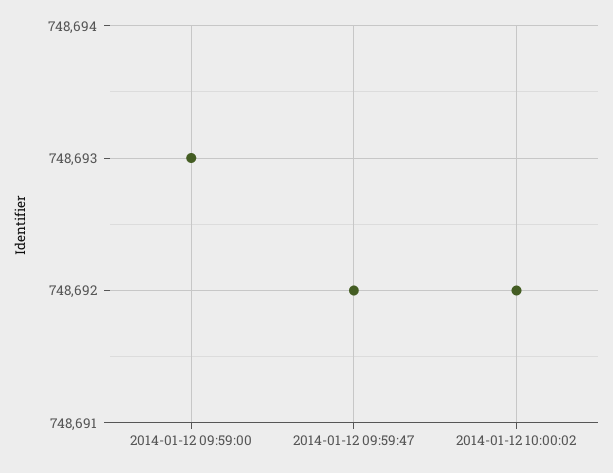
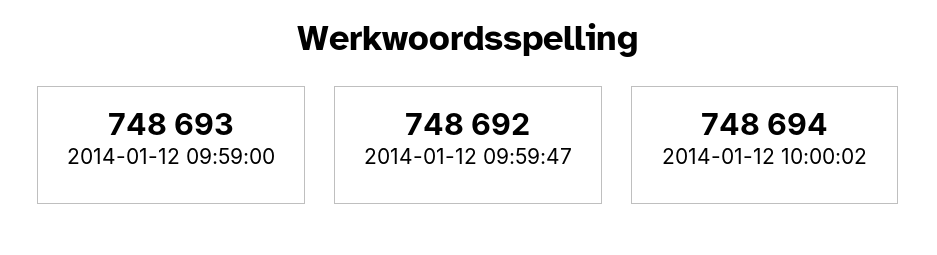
2014-01-12 10:00:02: 748692 -> 748694

